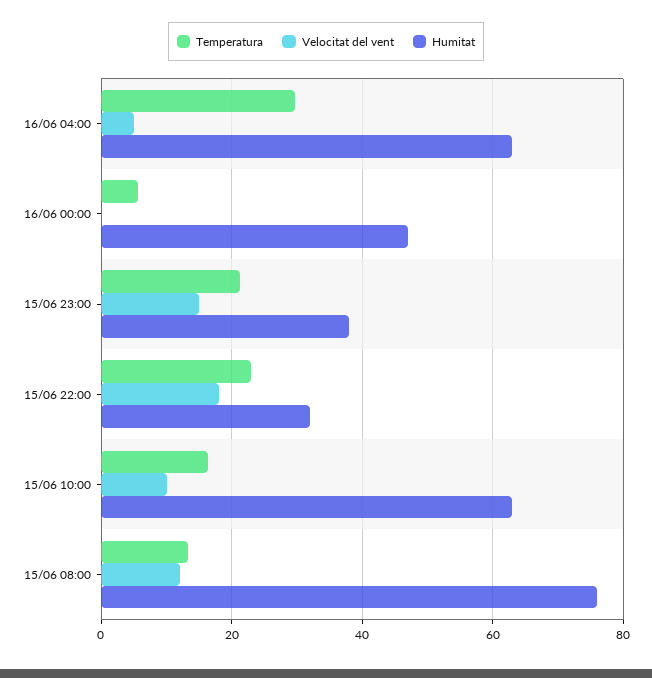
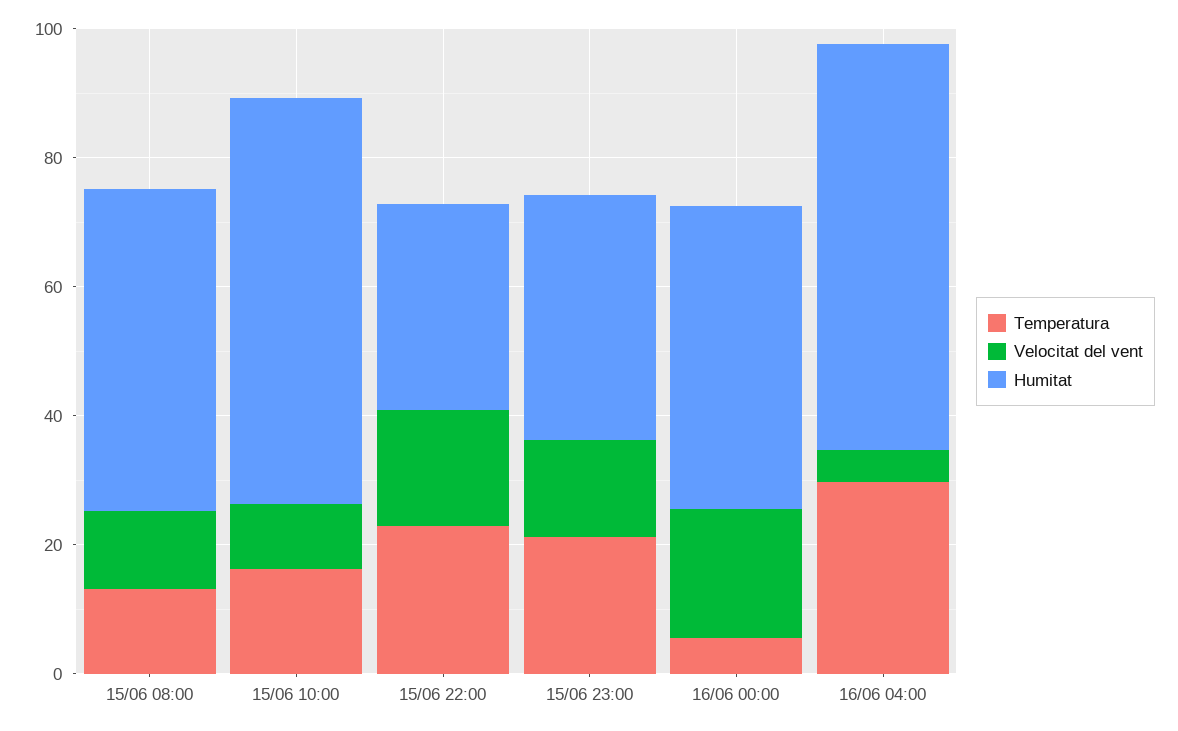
Velocitat del vent, 16/06 00:00: 0 -> 20
Humitat, 15/06 08:00: 76 -> 50

